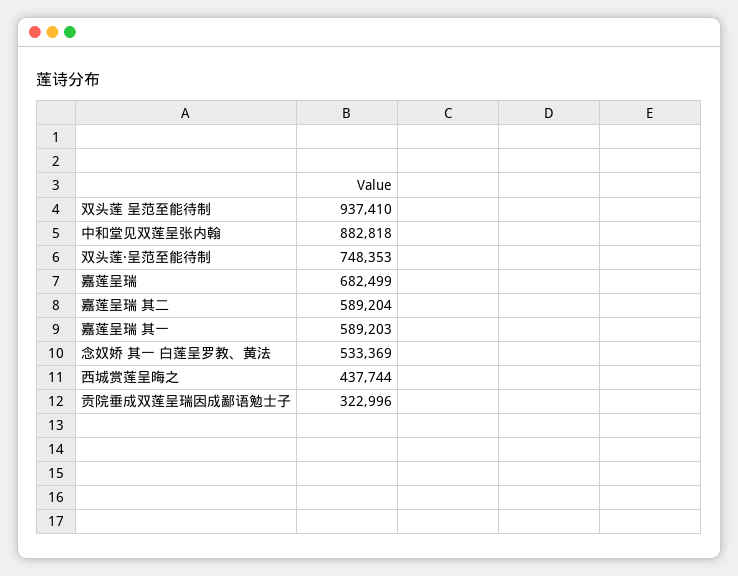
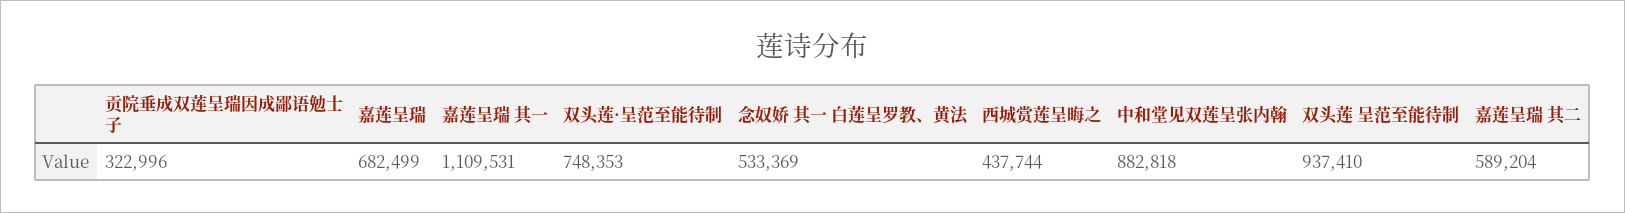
嘉莲呈瑞 其一: 589203 -> 1109531

